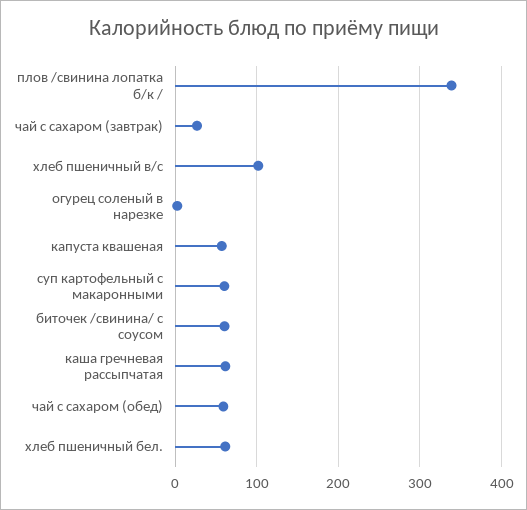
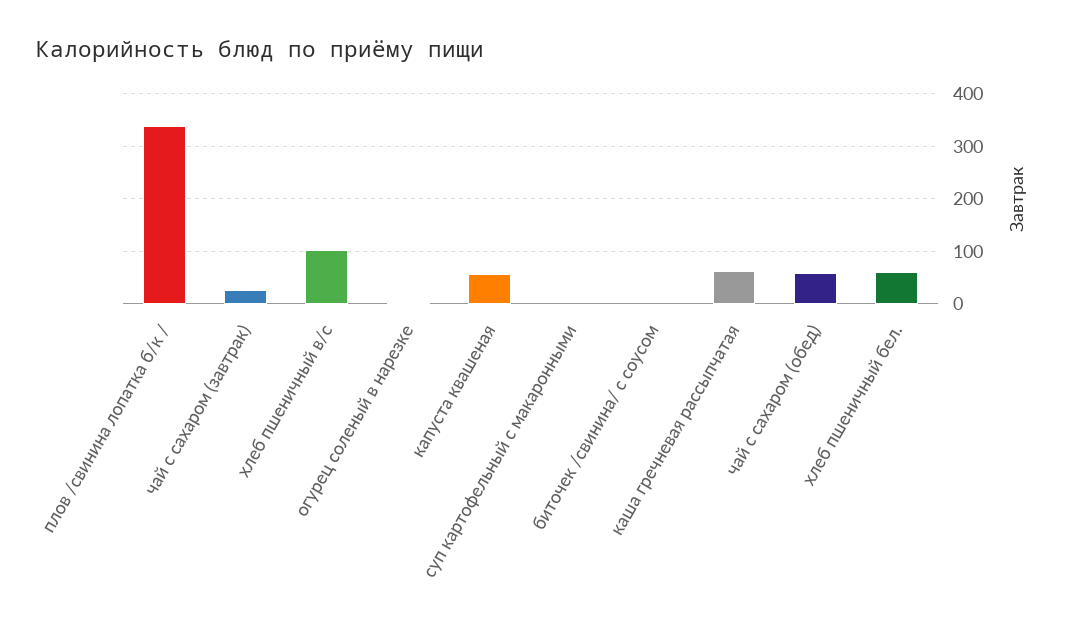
суп картофельный с макаронными: 60 -> 0
биточек /свинина/ с соусом: 60 -> 0

